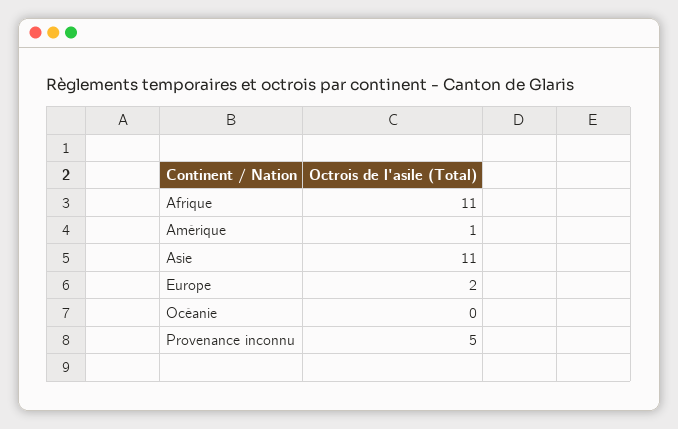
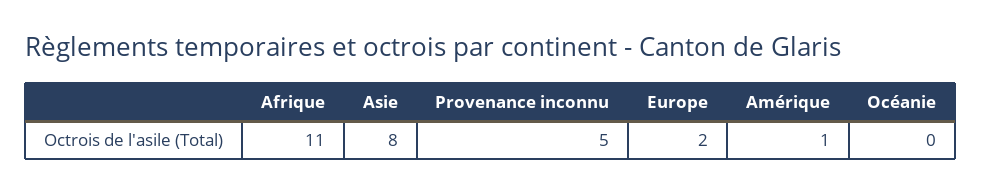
Asie: 11 -> 8

